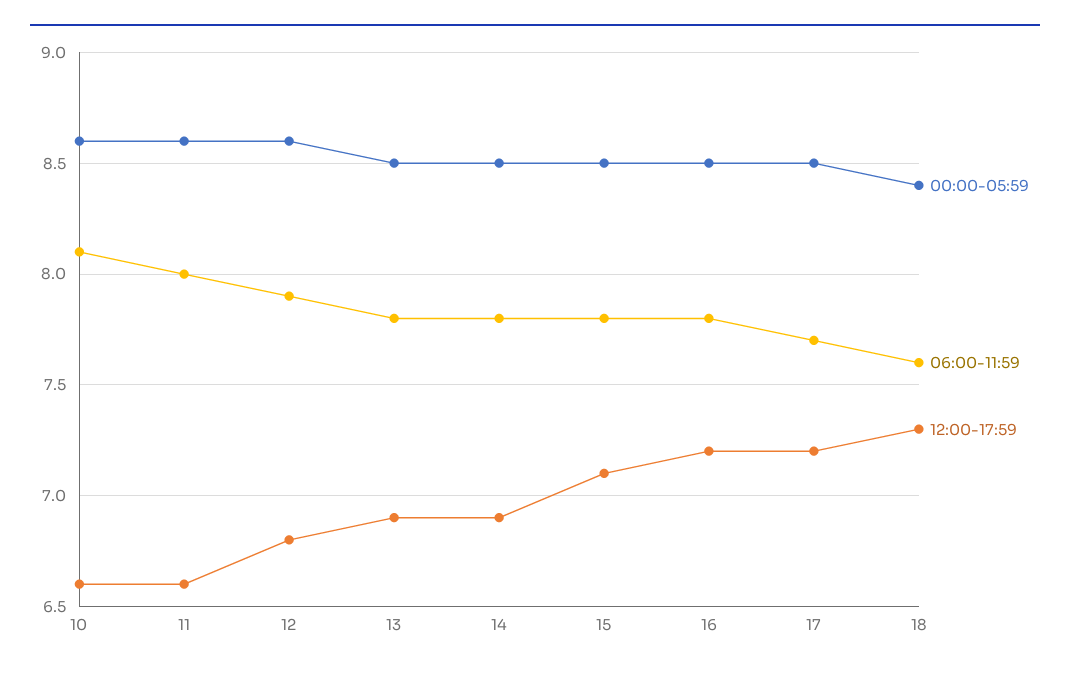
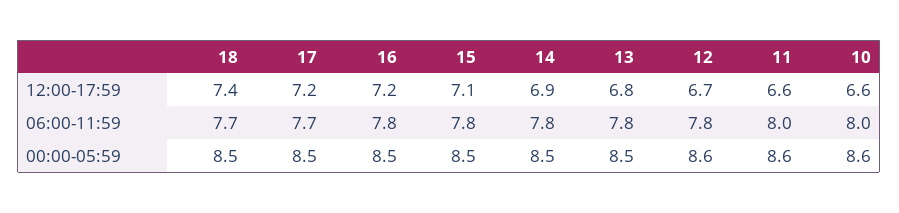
06:00-11:59, 10: 8.1 -> 8
06:00-11:59, 12: 7.9 -> 7.8
12:00-17:59, 12: 6.8 -> 6.7
12:00-17:59, 13: 6.9 -> 6.8
00:00-05:59, 18: 8.4 -> 8.5
06:00-11:59, 18: 7.6 -> 7.7
12:00-17:59, 18: 7.3 -> 7.4

